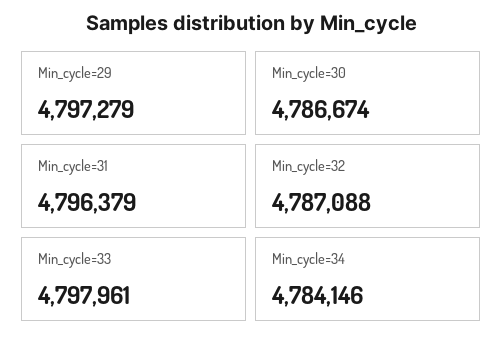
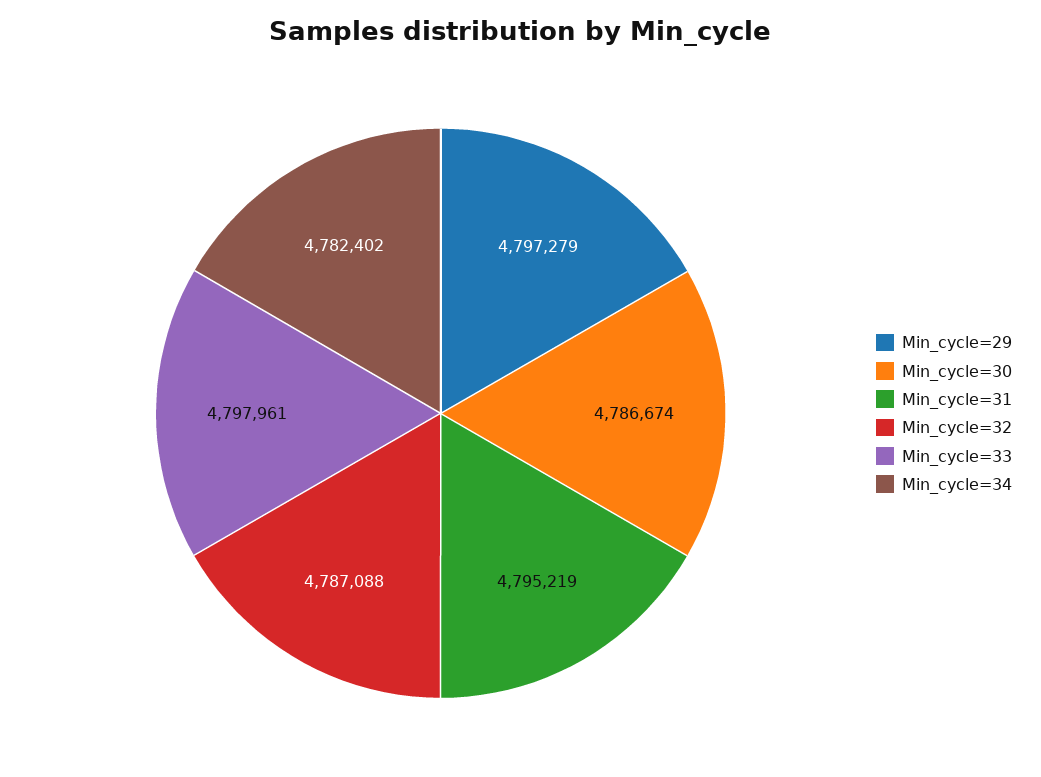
Min_cycle=31: 4796379 -> 4795219
Min_cycle=34: 4784146 -> 4782402

